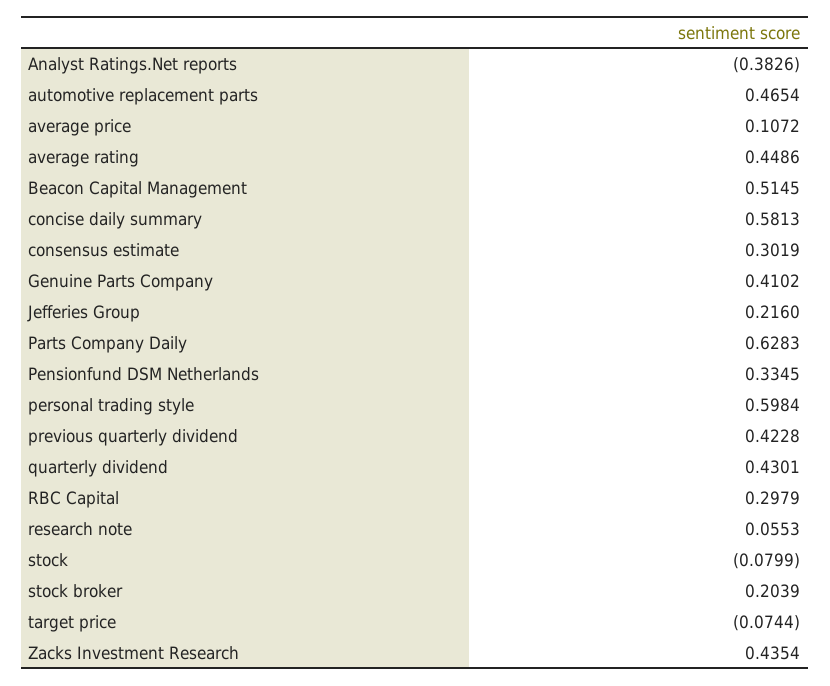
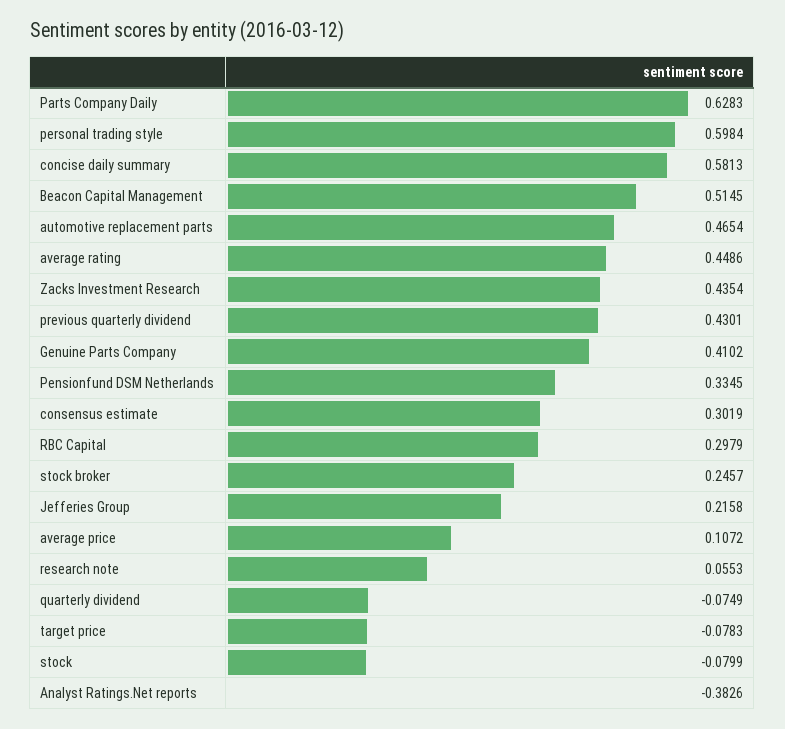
Jefferies Group: 0.216 -> 0.2158
previous quarterly dividend: 0.4228 -> 0.4301
quarterly dividend: 0.4301 -> -0.0749
stock broker: 0.2039 -> 0.2457
target price: -0.0744 -> -0.0783

